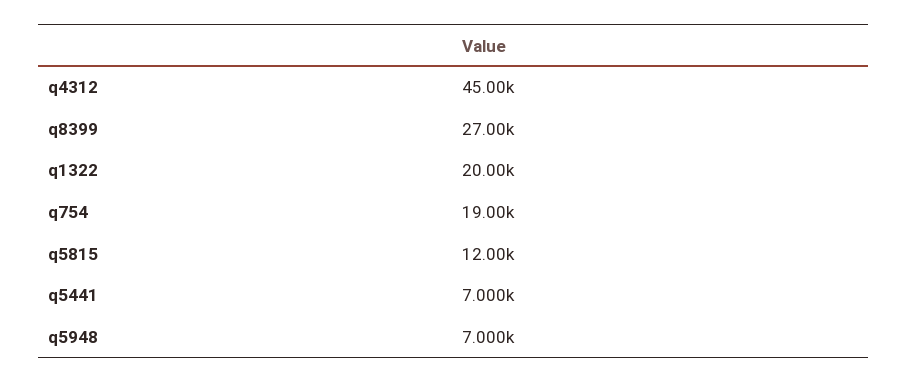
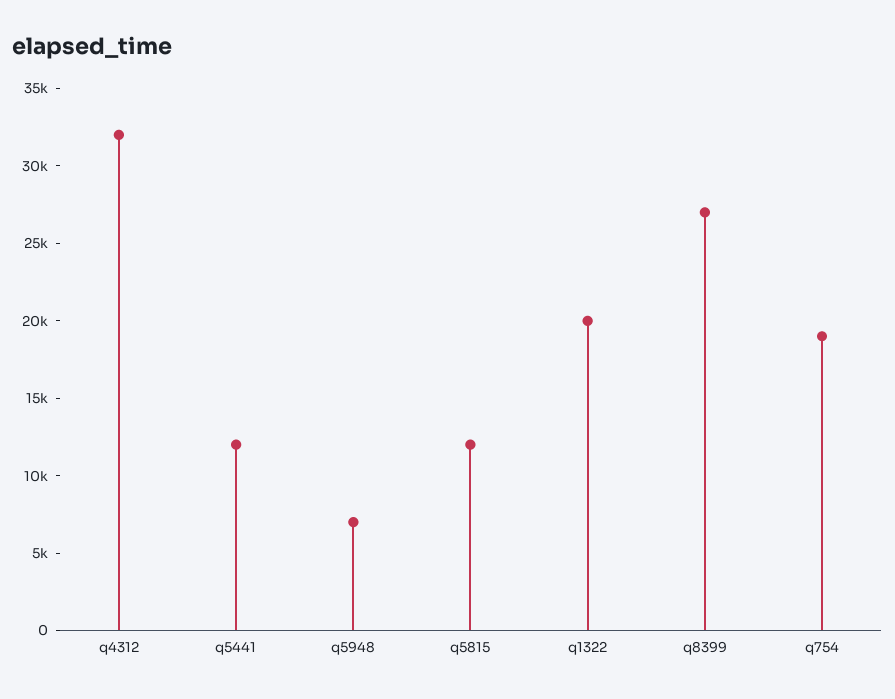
q4312: 45000 -> 32000
q5441: 7000 -> 12000

